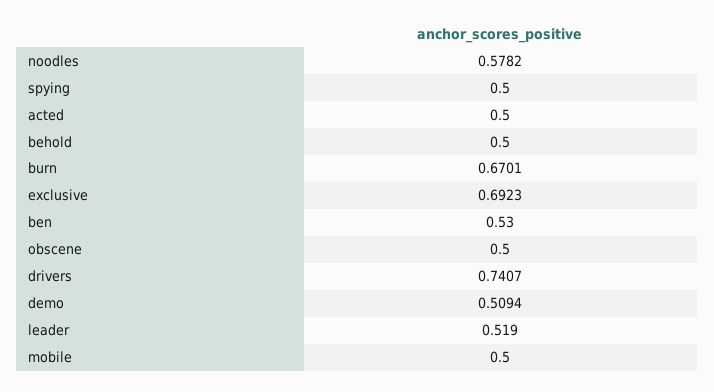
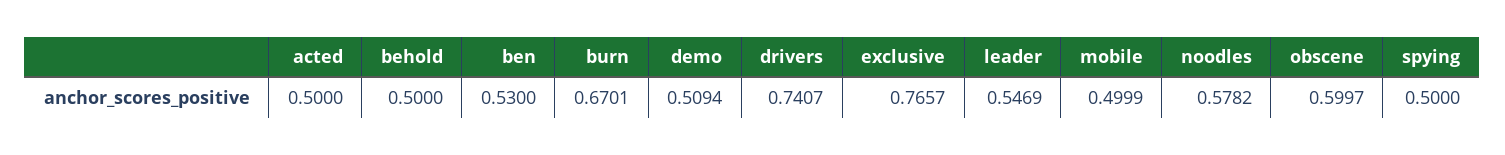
exclusive: 0.6923 -> 0.7657
obscene: 0.5 -> 0.5997
leader: 0.519 -> 0.5469
mobile: 0.5 -> 0.4999

